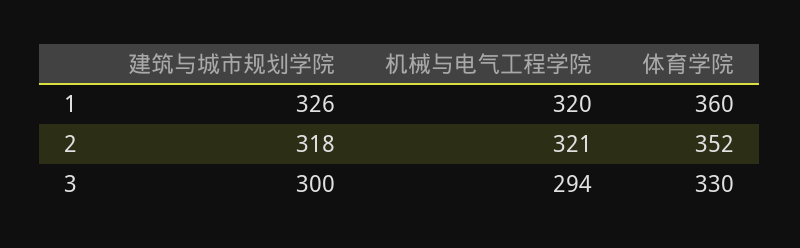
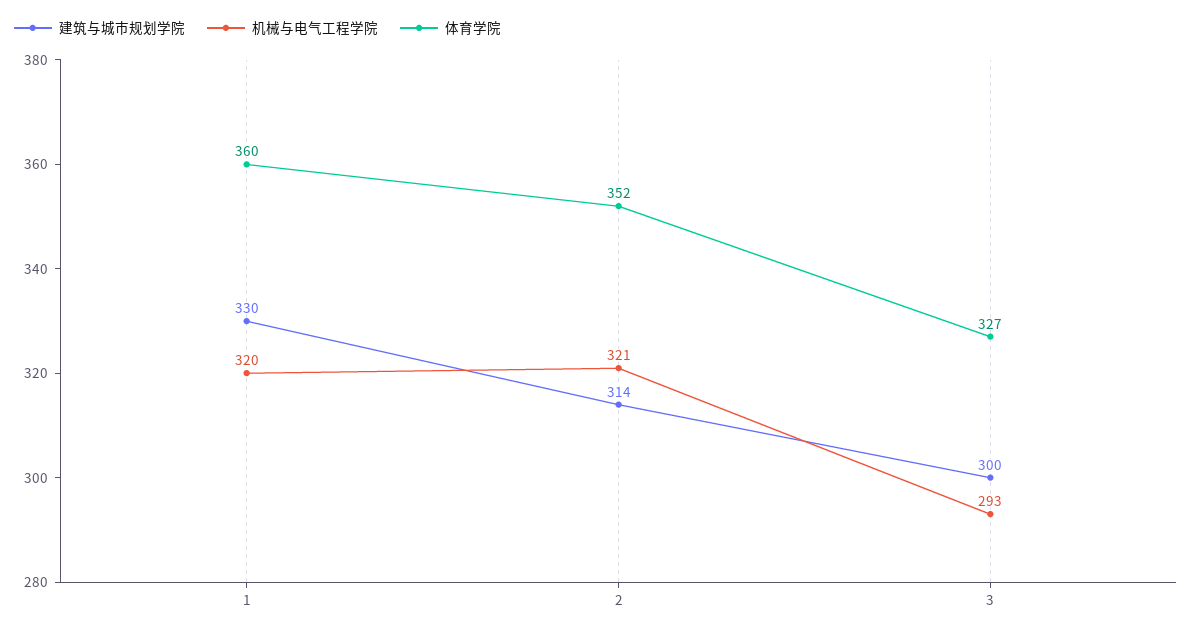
建筑与城市规划学院, 1: 326 -> 330
建筑与城市规划学院, 2: 318 -> 314
机械与电气工程学院, 3: 294 -> 293
体育学院, 3: 330 -> 327

